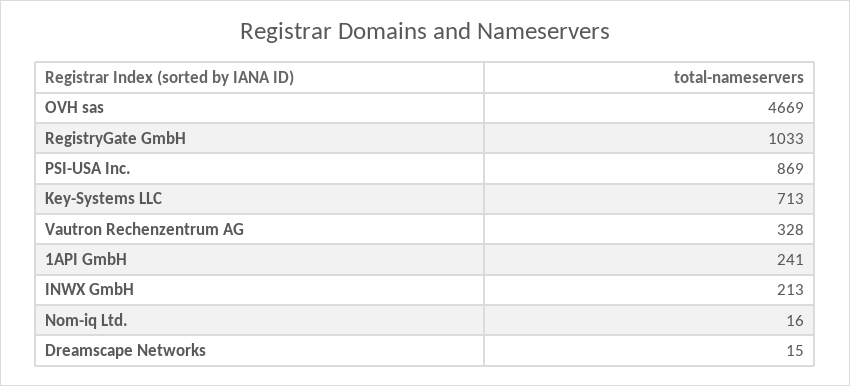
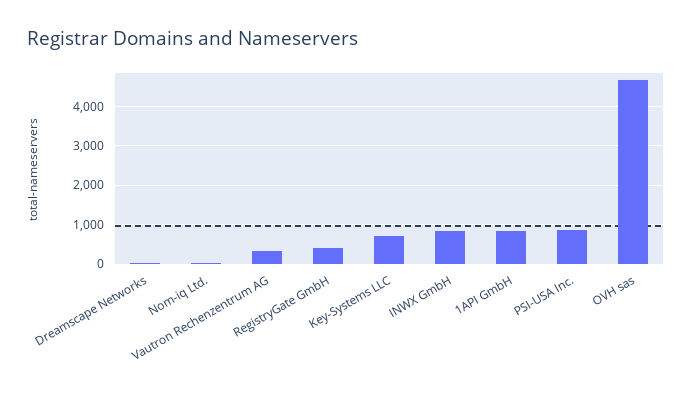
RegistryGate GmbH: 1033 -> 400
1API GmbH: 241 -> 800
INWX GmbH: 213 -> 800

